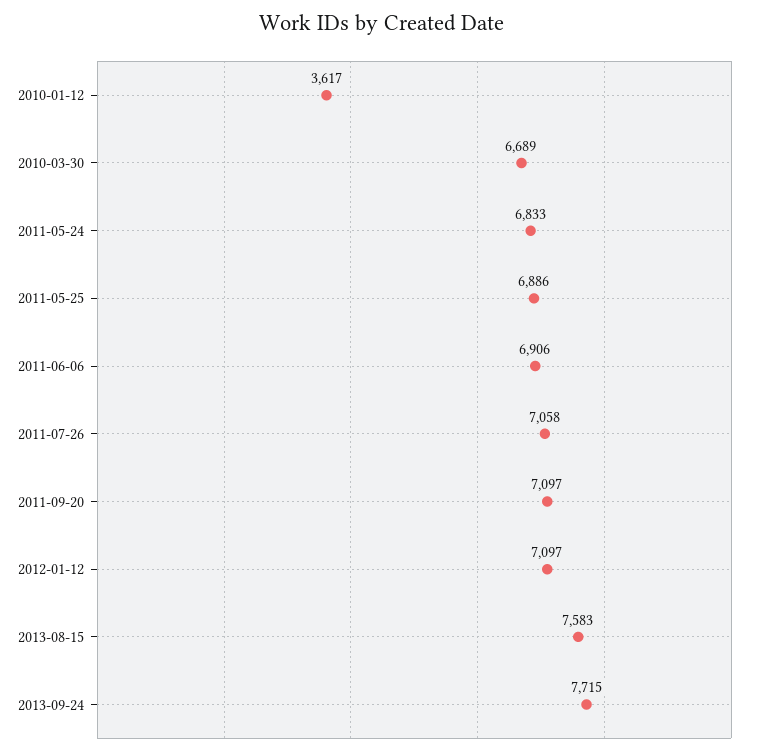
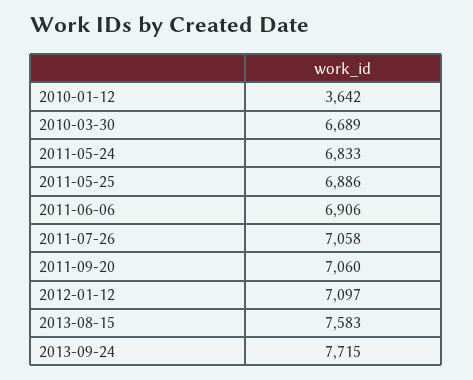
2010-01-12: 3617 -> 3642
2011-09-20: 7097 -> 7060

